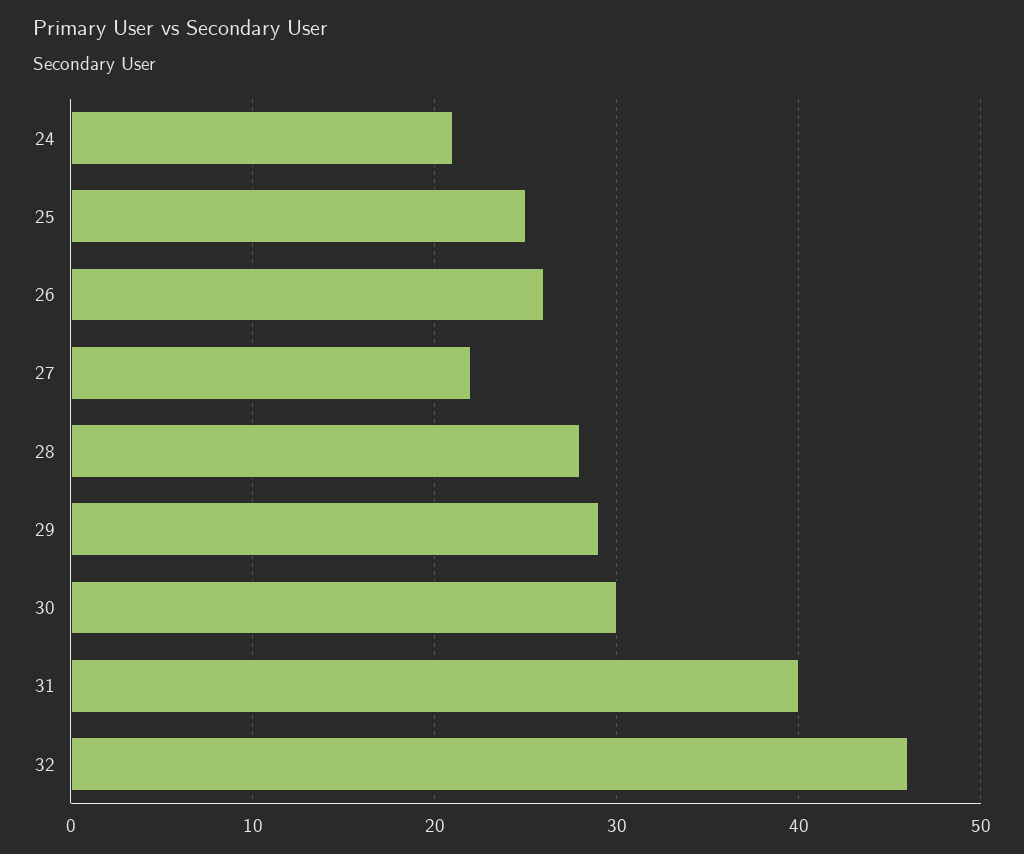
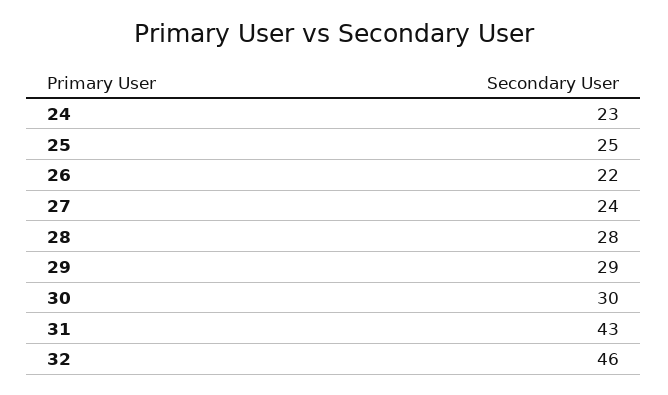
24: 21 -> 23
26: 26 -> 22
27: 22 -> 24
31: 40 -> 43

